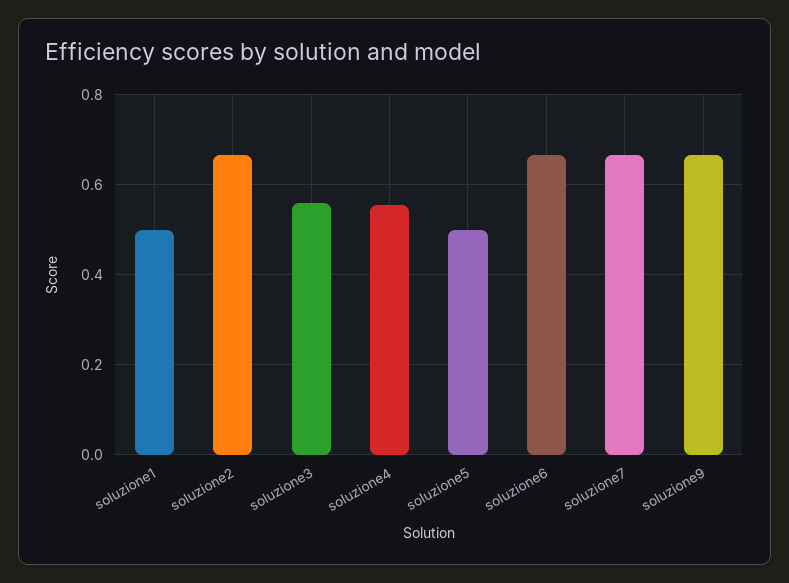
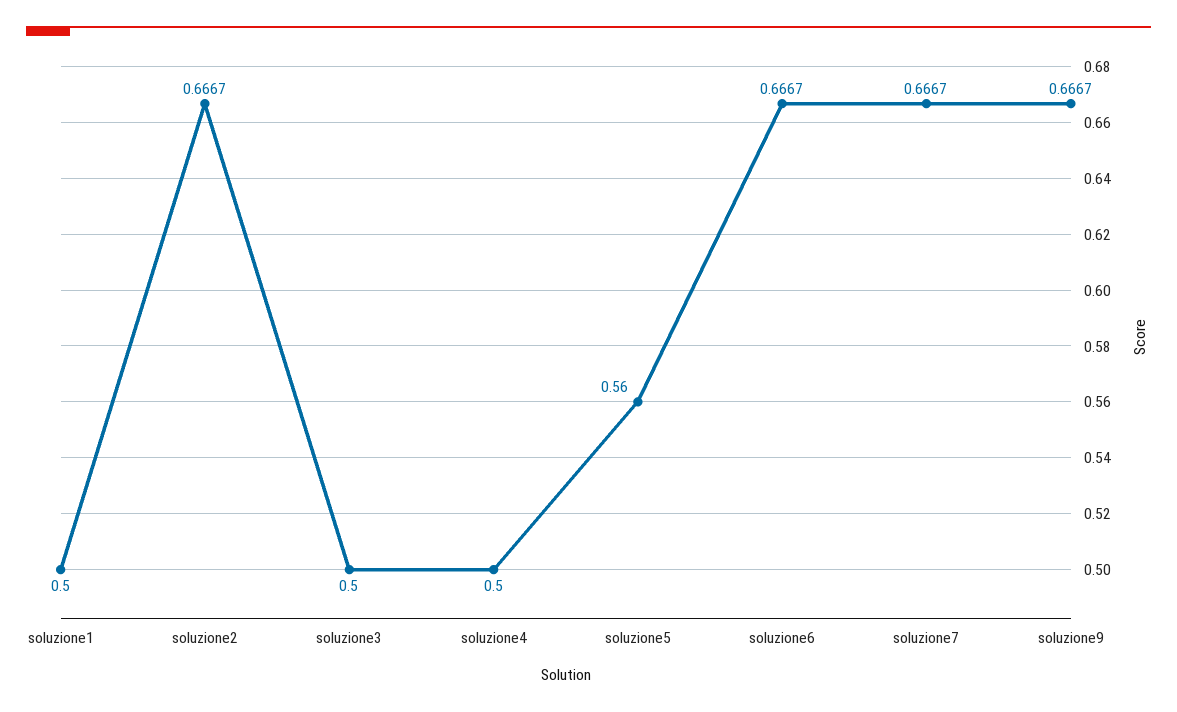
soluzione3: 0.56 -> 0.5
soluzione4: 0.56 -> 0.5
soluzione5: 0.5 -> 0.56

